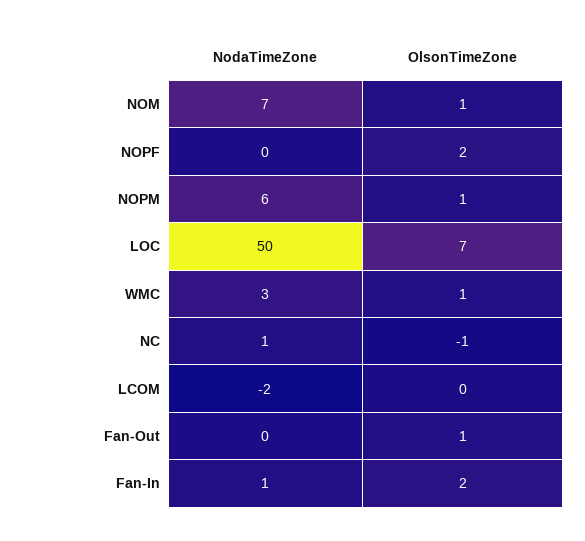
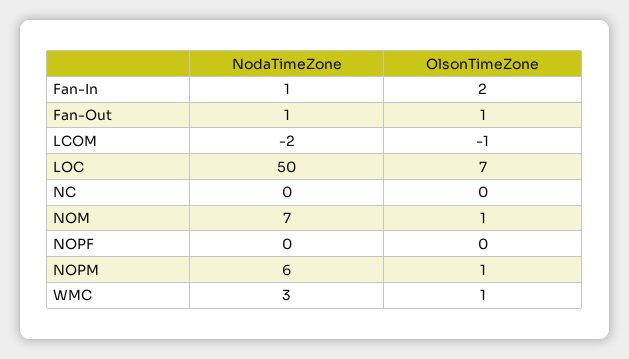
OlsonTimeZone, NOPF: 2 -> 0
NodaTimeZone, NC: 1 -> 0
OlsonTimeZone, NC: -1 -> 0
OlsonTimeZone, LCOM: 0 -> -1
NodaTimeZone, Fan-Out: 0 -> 1

